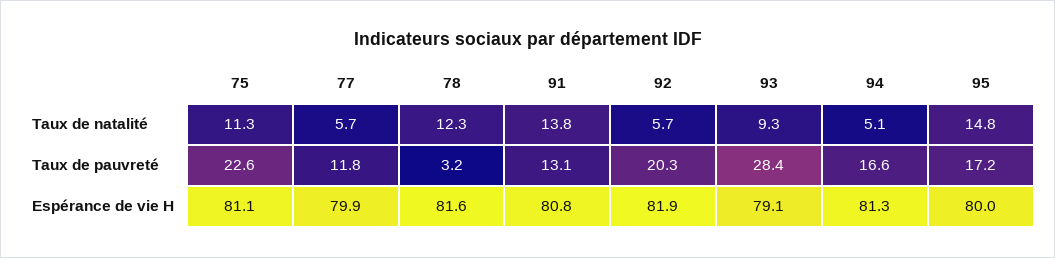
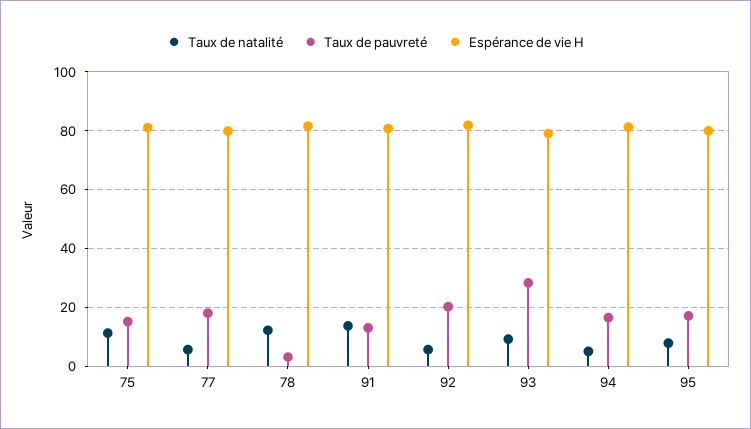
Taux de natalité, 95: 14.8 -> 7.5
Taux de pauvreté, 75: 22.6 -> 15
Taux de pauvreté, 77: 11.8 -> 17.5

